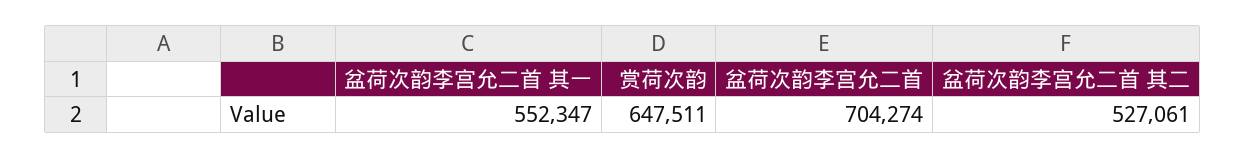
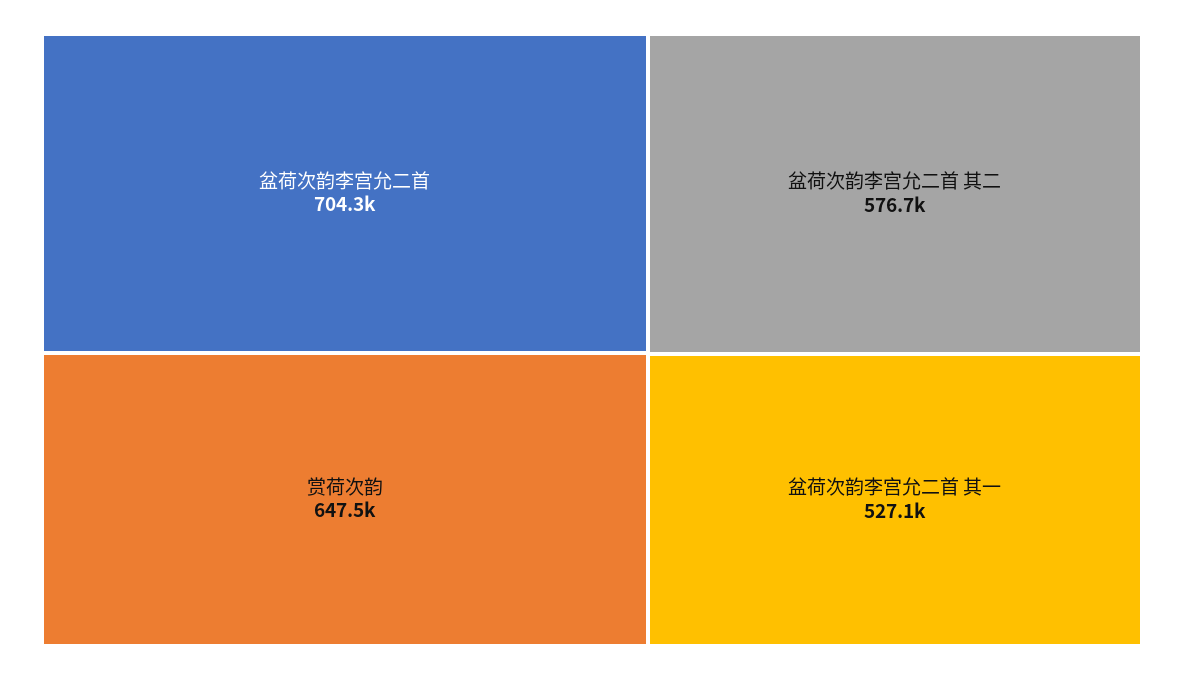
盆荷次韵李宫允二首 其一: 552347 -> 527100
盆荷次韵李宫允二首 其二: 527061 -> 576700

